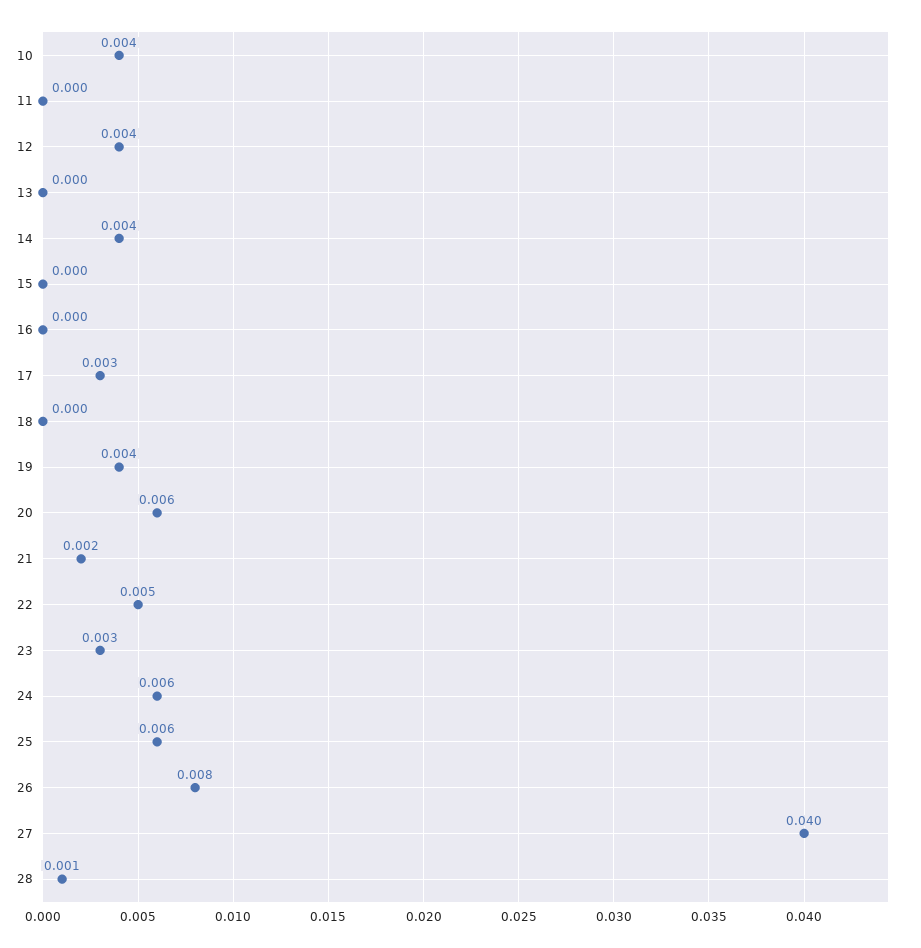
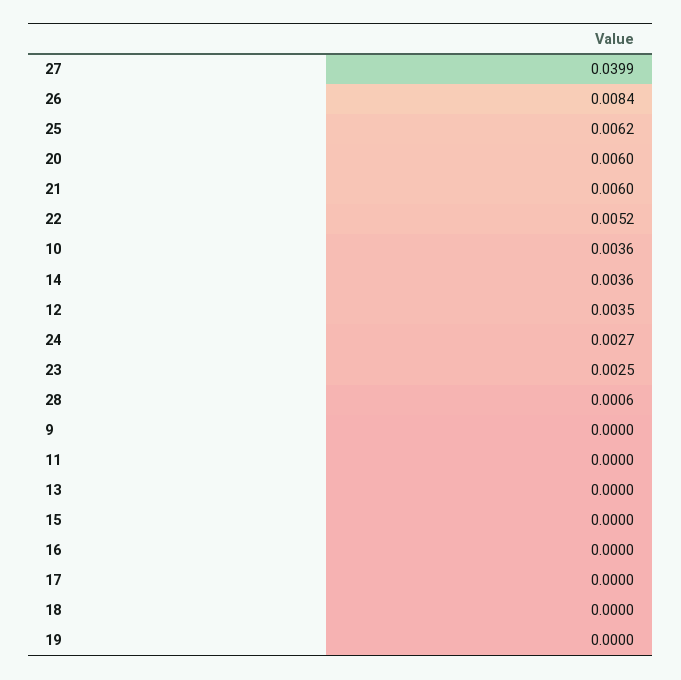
17: 0.003 -> 0
19: 0.004 -> 0
21: 0.002 -> 0.006
24: 0.006 -> 0.0027
9: none -> 0

